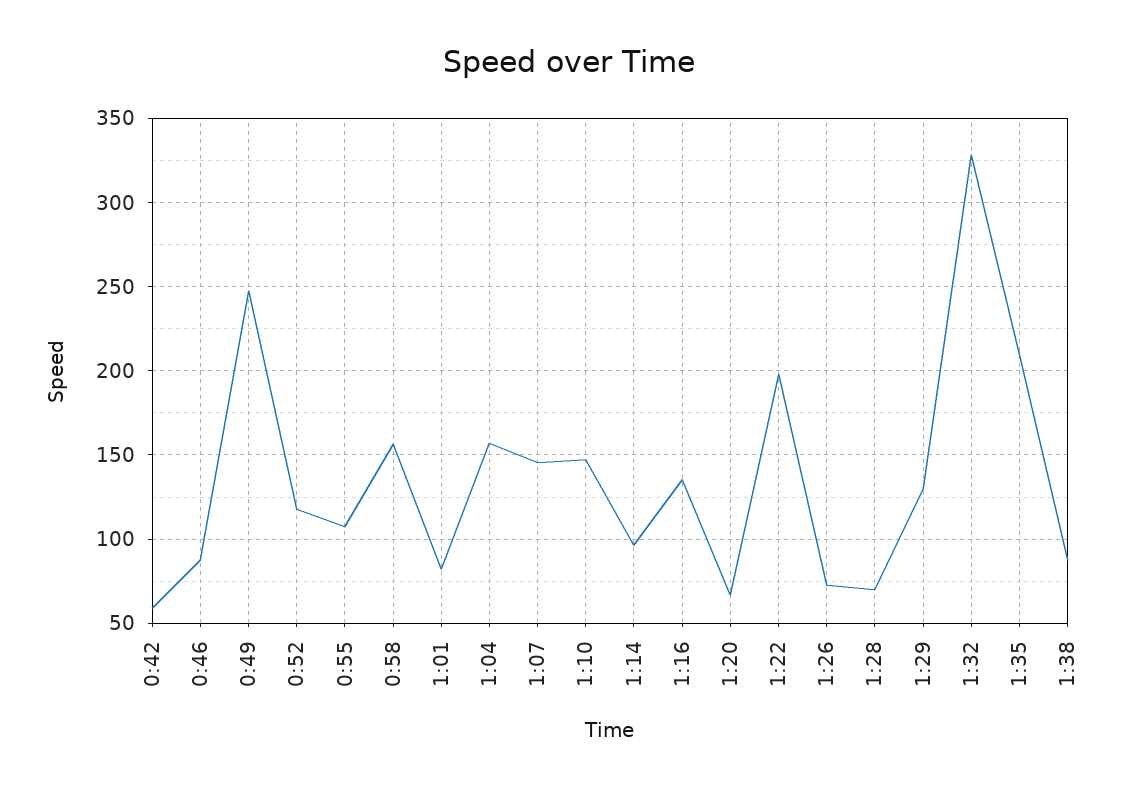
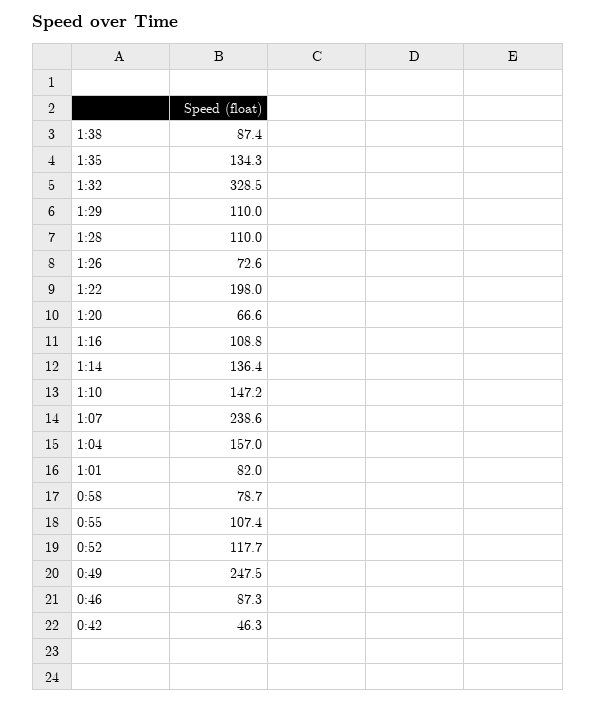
0:42: 60 -> 46.3
0:58: 155 -> 78.7
1:07: 145 -> 238.6
1:14: 95 -> 136.4
1:16: 135 -> 108.8
1:28: 70 -> 110
1:29: 130 -> 110
1:35: 210 -> 134.3

